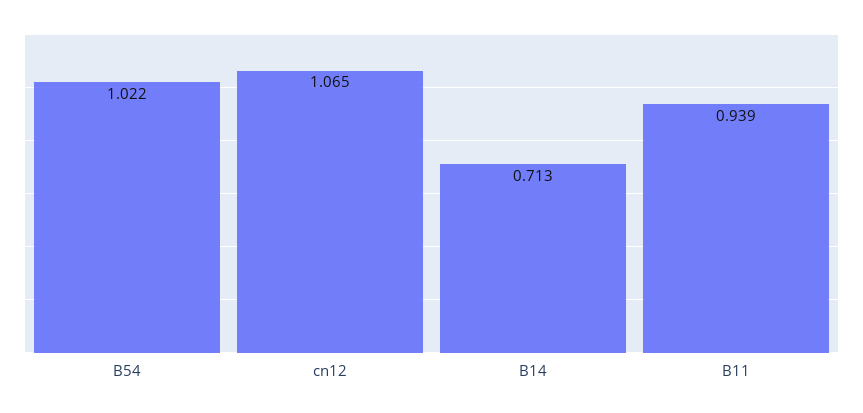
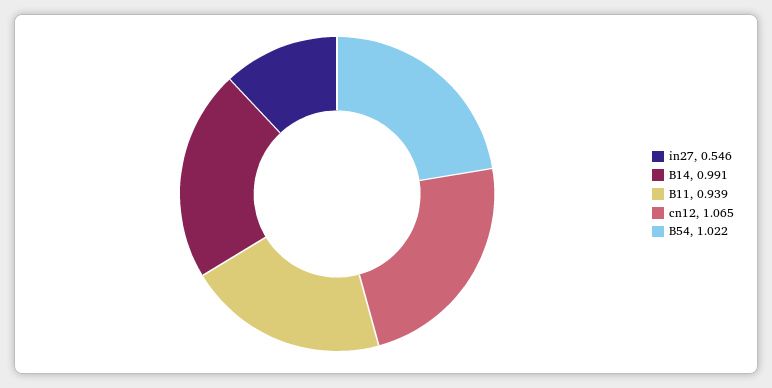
B14: 0.713 -> 0.991
in27: none -> 0.546

